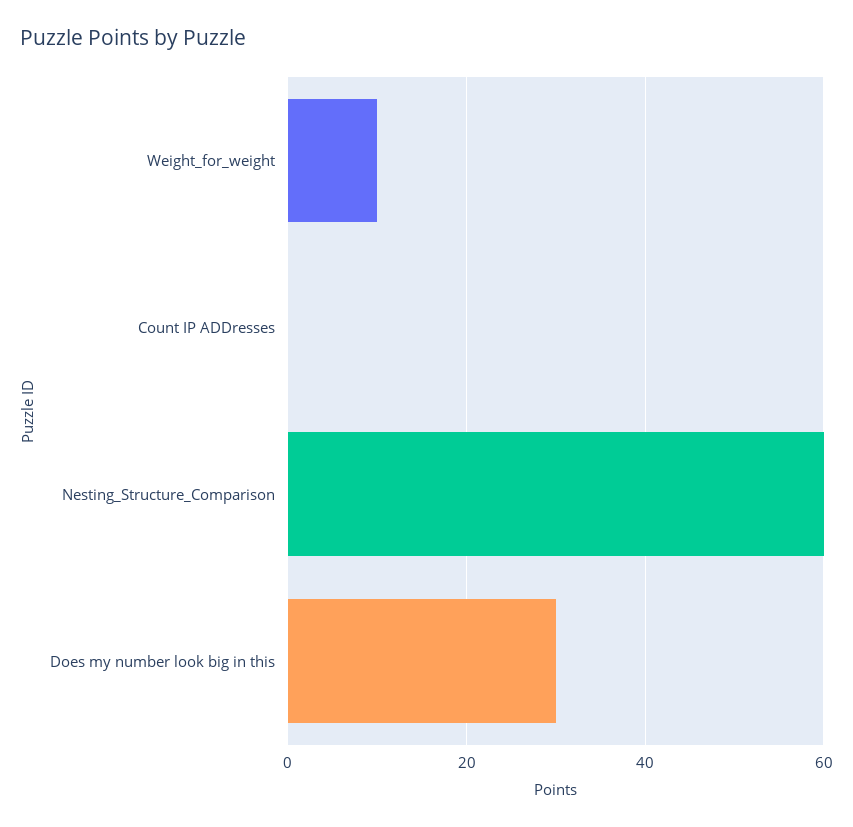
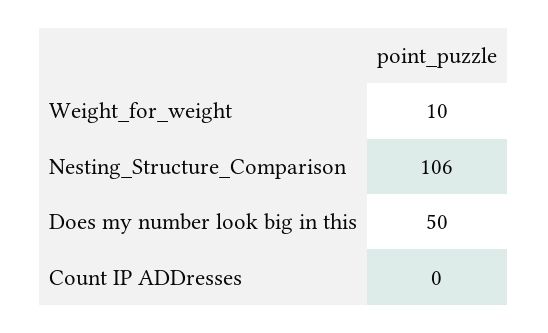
Nesting_Structure_Comparison: 60 -> 106
Does my number look big in this: 30 -> 50

